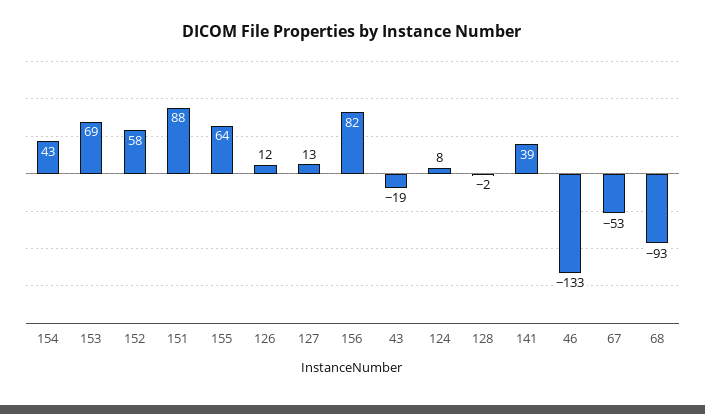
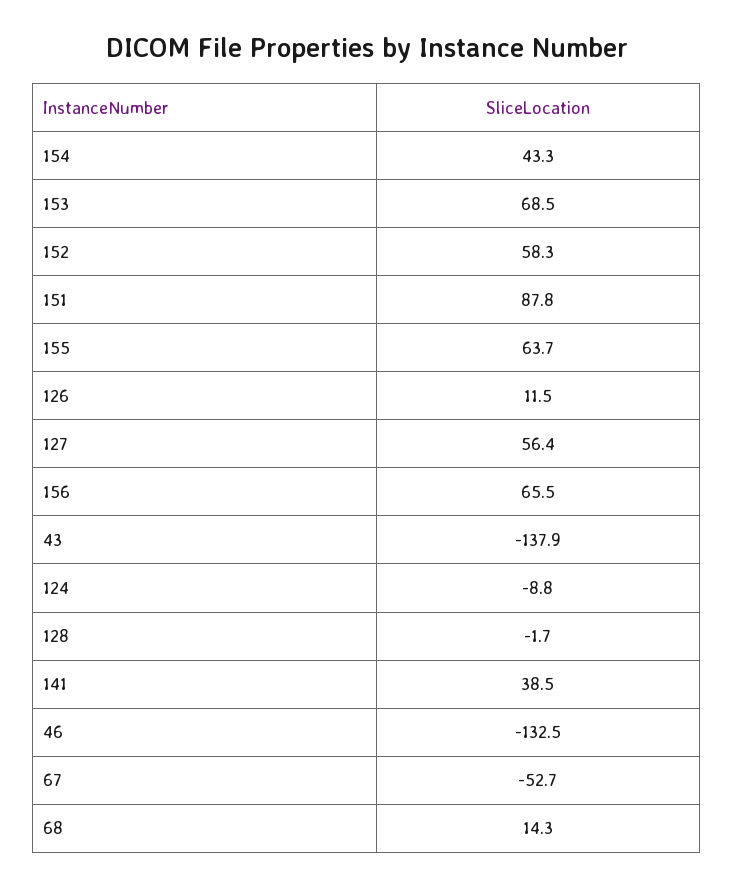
127: 13 -> 56.4
156: 82 -> 65.5
43: -19 -> -137.9
124: 8 -> -8.8
68: -93 -> 14.3

